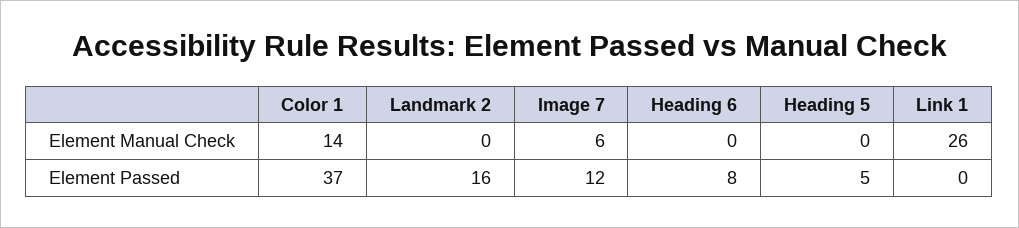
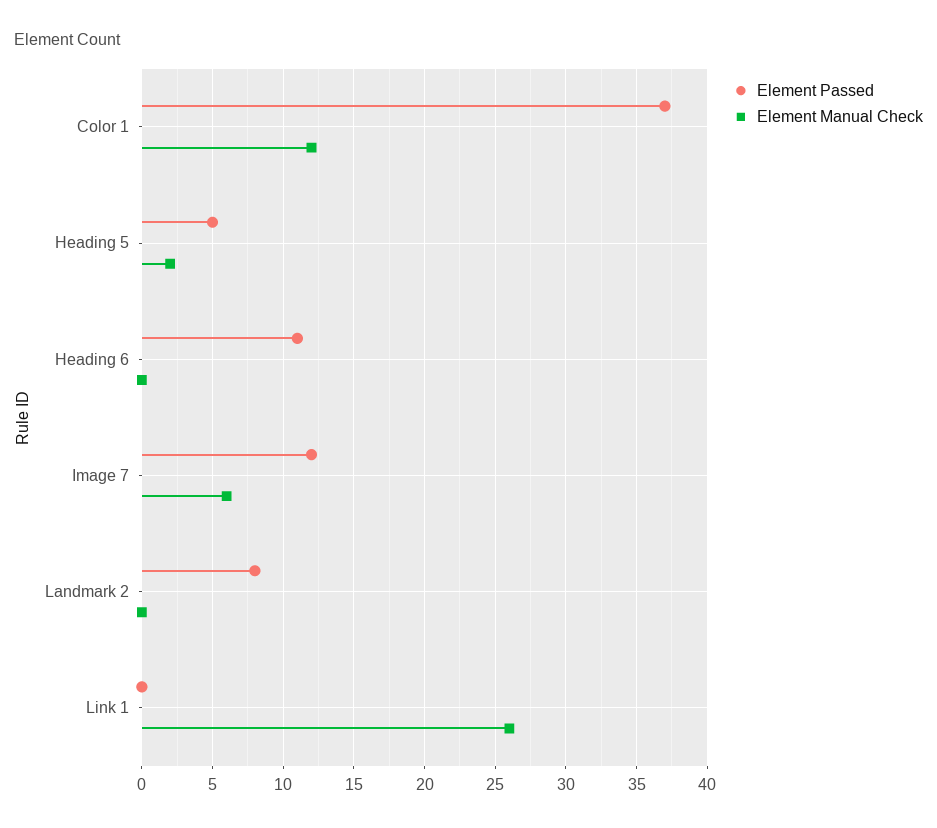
Element Manual Check, Color 1: 14 -> 12
Element Manual Check, Heading 5: 0 -> 2
Element Passed, Landmark 2: 16 -> 8
Element Passed, Heading 6: 8 -> 11

